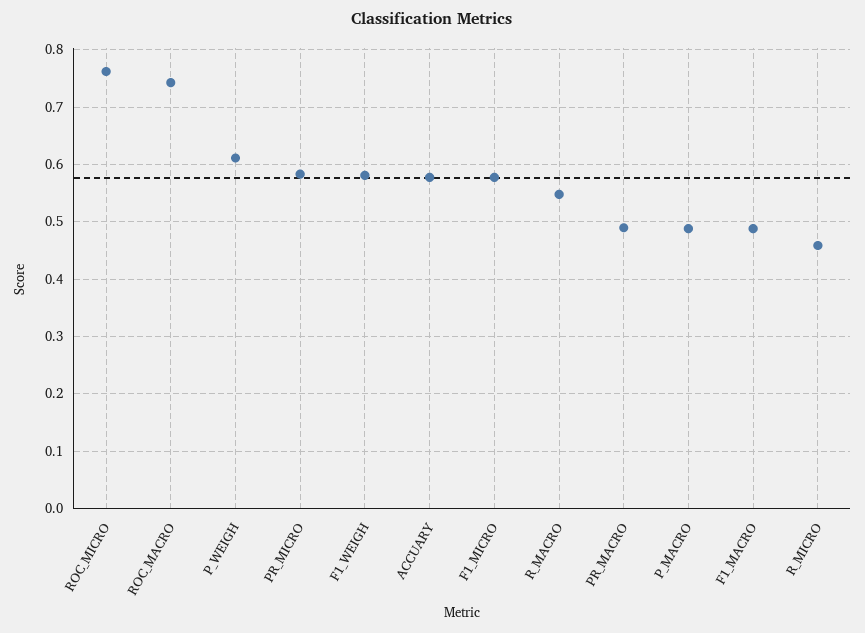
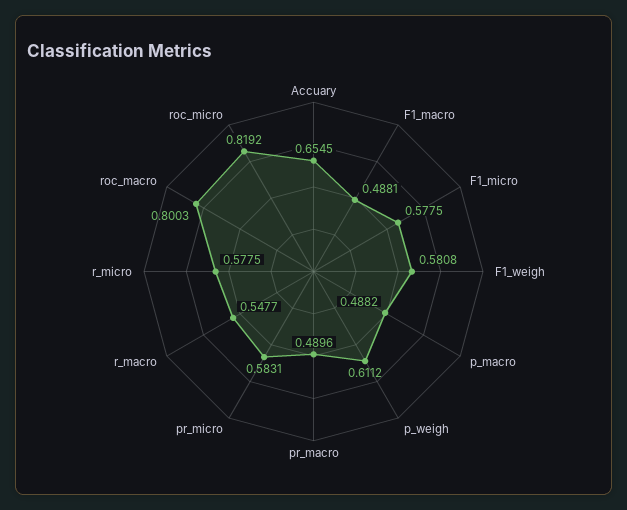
ROC_MICRO: 0.76 -> 0.8192
ROC_MACRO: 0.74 -> 0.8003
ACCUARY: 0.58 -> 0.6545
R_MICRO: 0.46 -> 0.5775

